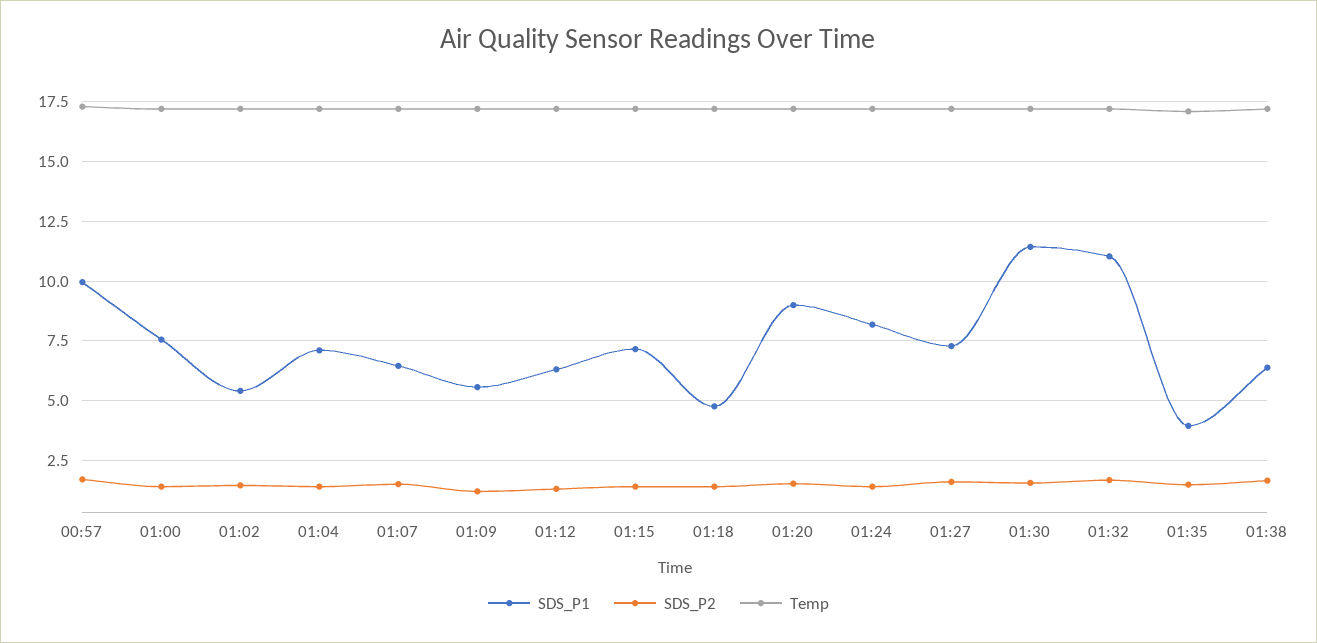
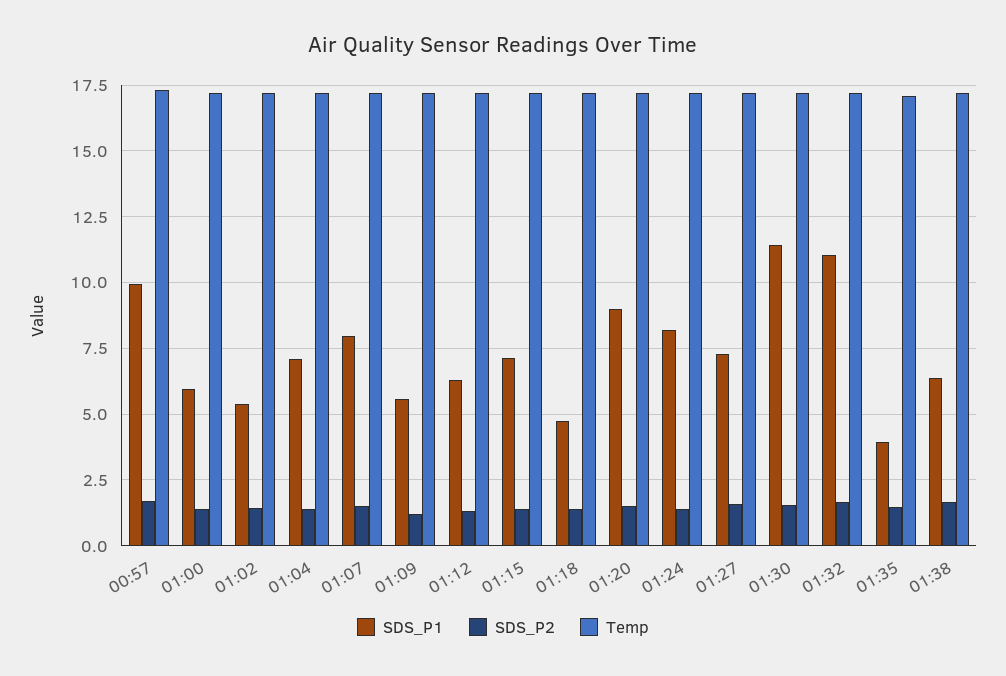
SDS_P1, 01:00: 7.5 -> 6
SDS_P1, 01:07: 6.5 -> 8

